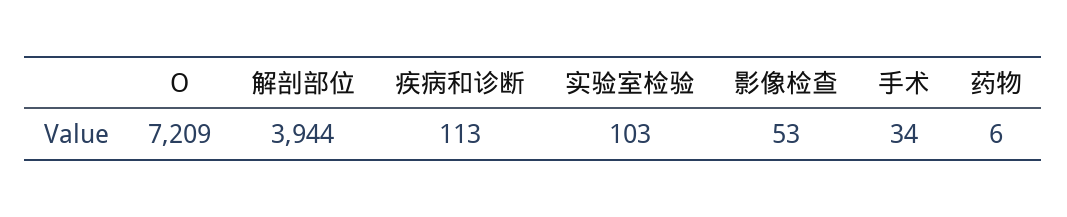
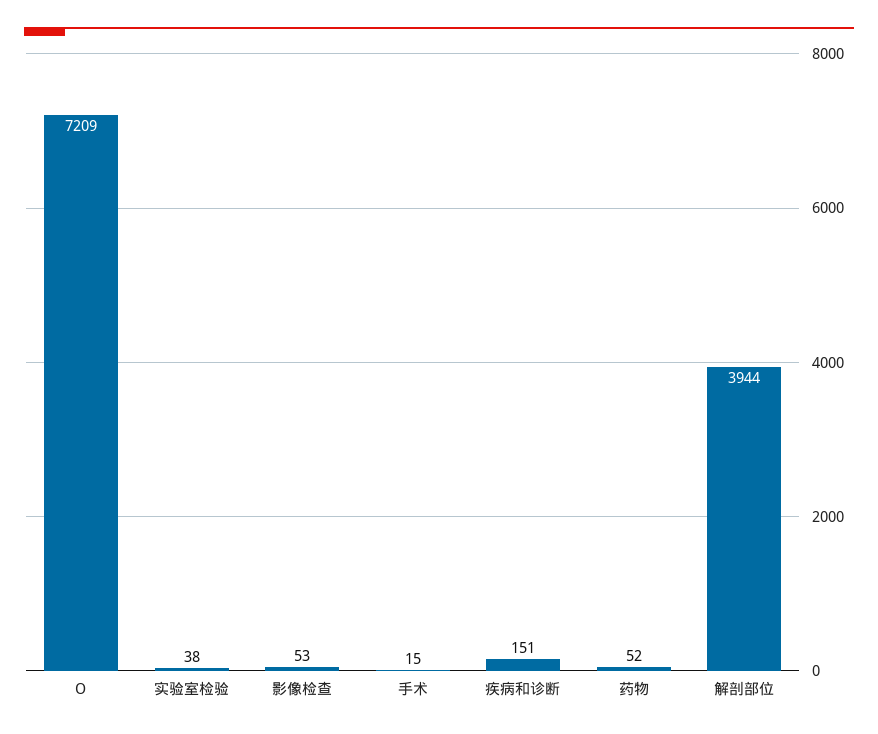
疾病和诊断: 113 -> 151
实验室检验: 103 -> 38
手术: 34 -> 15
药物: 6 -> 52

